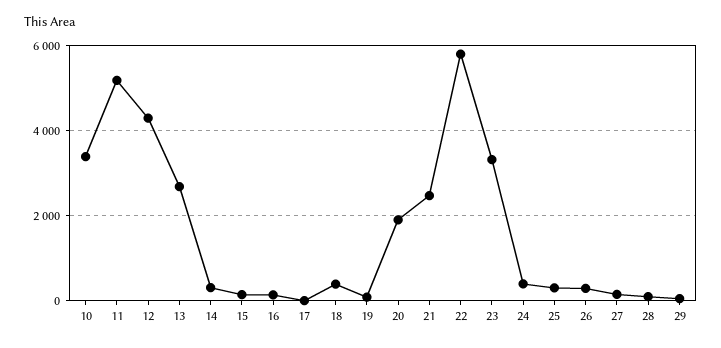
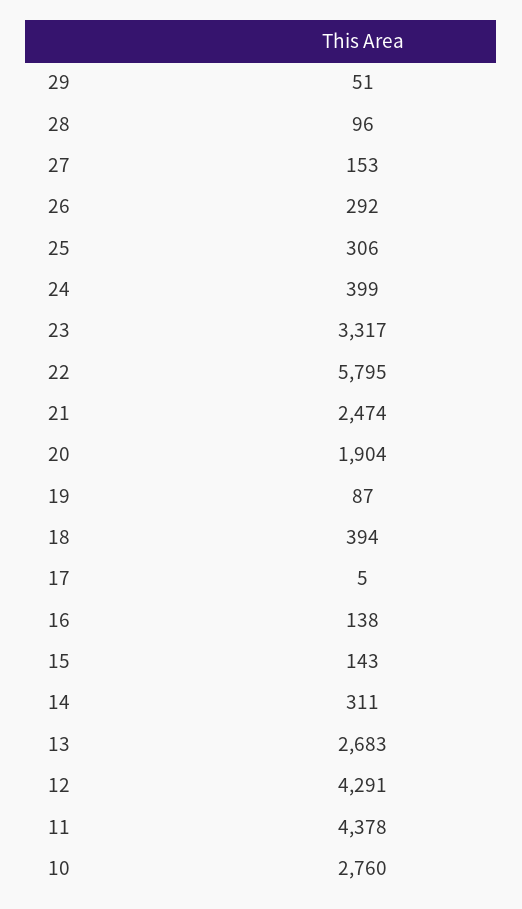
10: 3400 -> 2760
11: 5200 -> 4378

